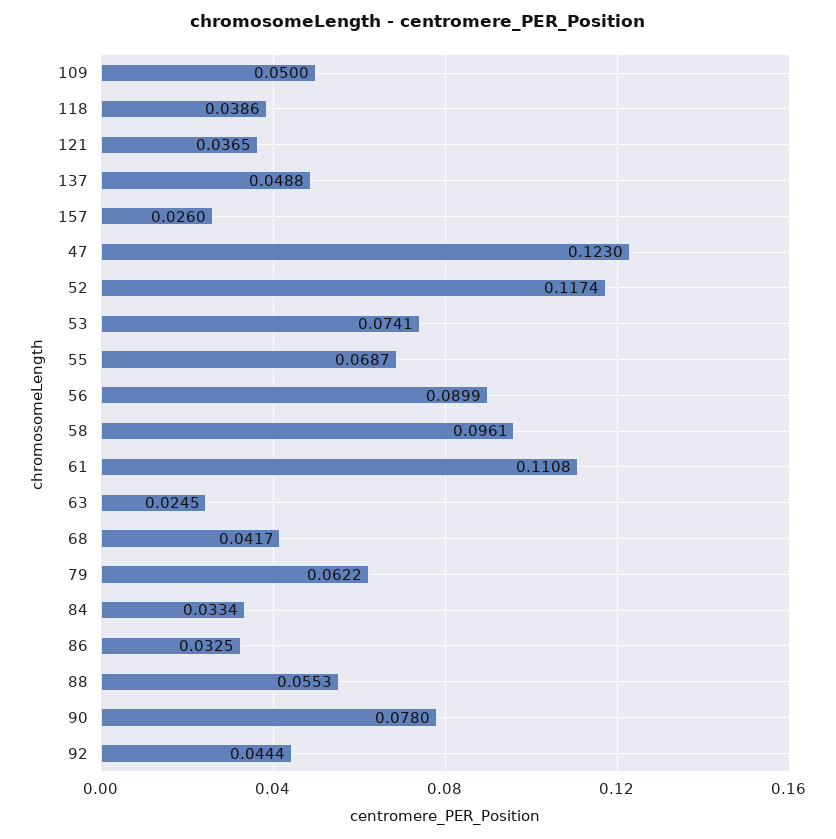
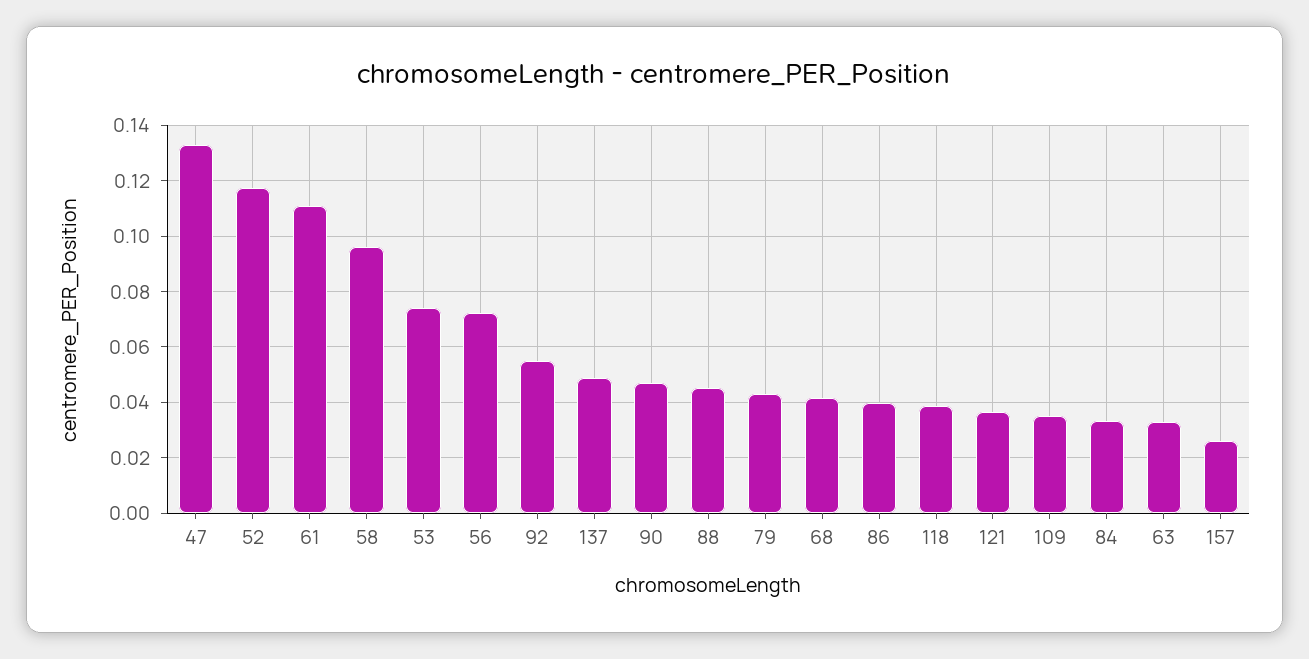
109: 0.05 -> 0.035
47: 0.123 -> 0.1325
55: 0.0687 -> none
56: 0.0899 -> 0.0725
63: 0.0245 -> 0.0325
79: 0.0622 -> 0.0425
86: 0.0325 -> 0.04
88: 0.0553 -> 0.045
90: 0.078 -> 0.0475
92: 0.0444 -> 0.055

